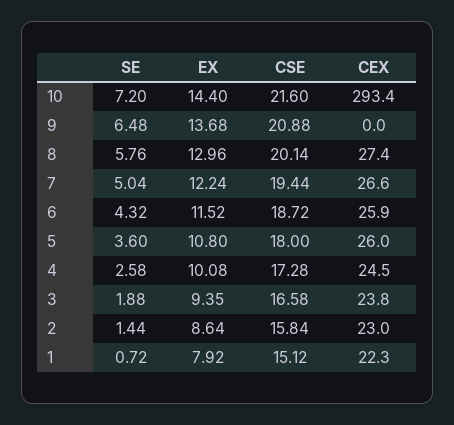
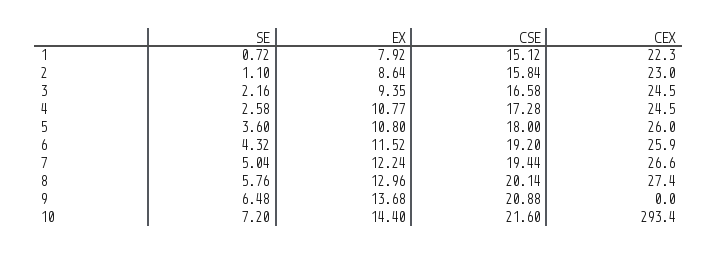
CSE, 6: 18.72 -> 19.2
EX, 4: 10.08 -> 10.77
SE, 3: 1.88 -> 2.16
CEX, 3: 23.8 -> 24.5
SE, 2: 1.44 -> 1.1

